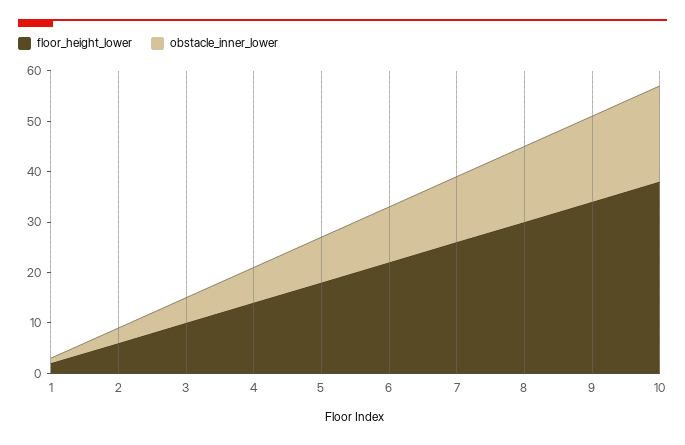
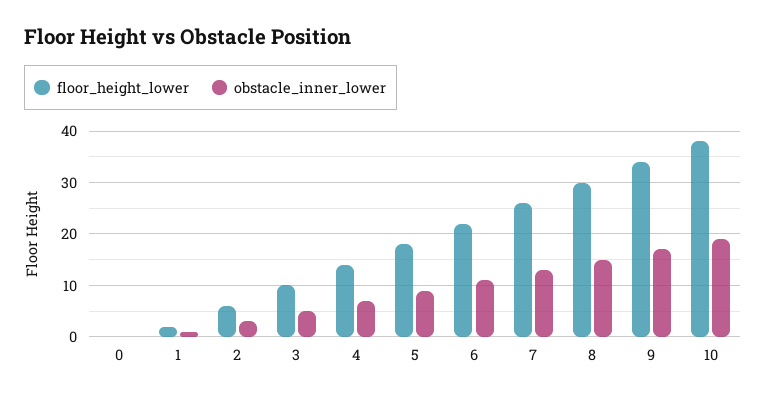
floor_height_lower, 0: none -> 0
obstacle_inner_lower, 0: none -> 0

